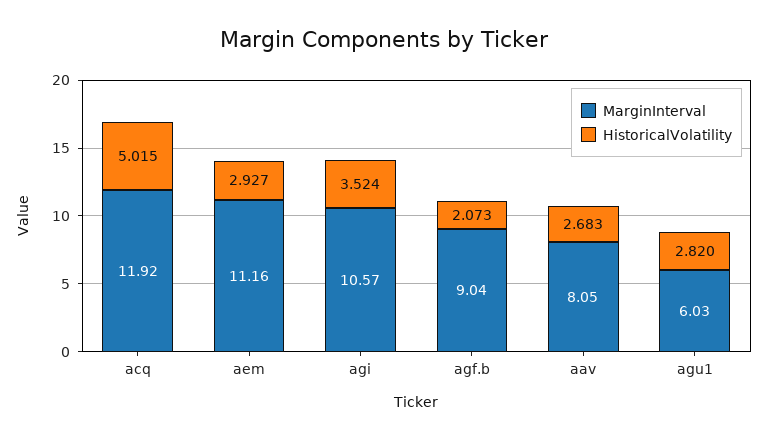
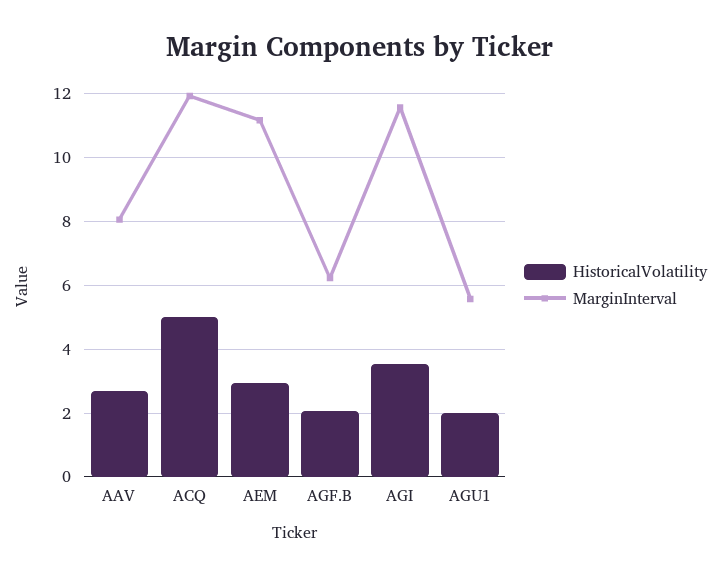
MarginInterval, agi: 10.57 -> 11.6
MarginInterval, agf.b: 9.04 -> 6.2
MarginInterval, agu1: 6.03 -> 5.6
HistoricalVolatility, agu1: 2.82 -> 2

